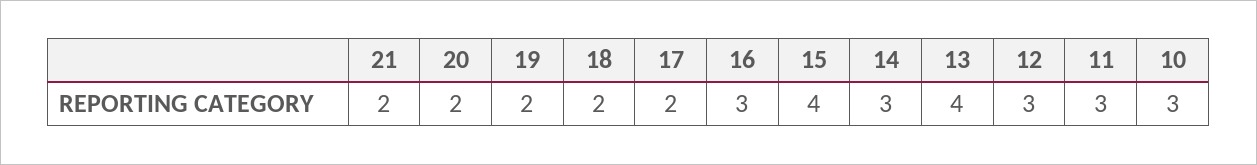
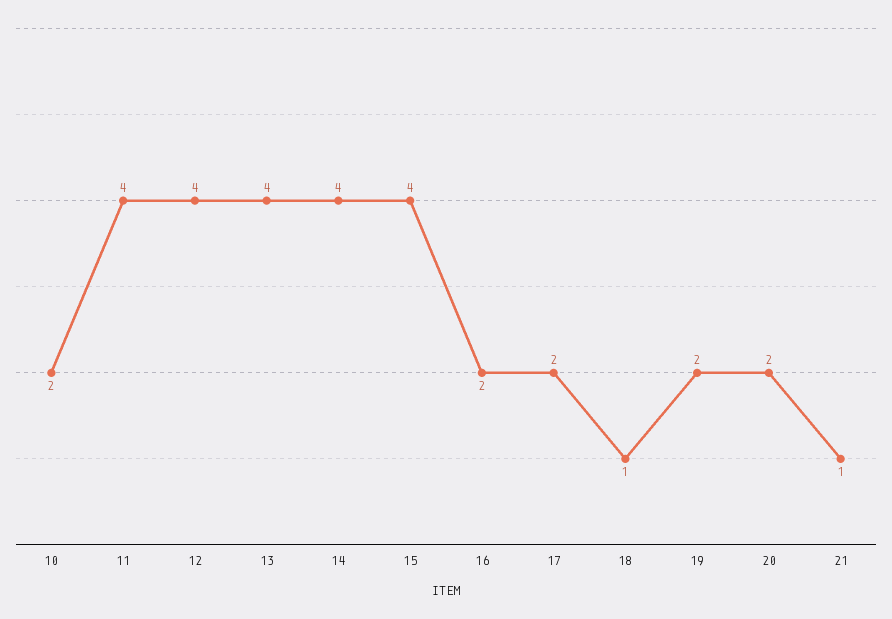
21: 2 -> 1
18: 2 -> 1
16: 3 -> 2
14: 3 -> 4
12: 3 -> 4
11: 3 -> 4
10: 3 -> 2

